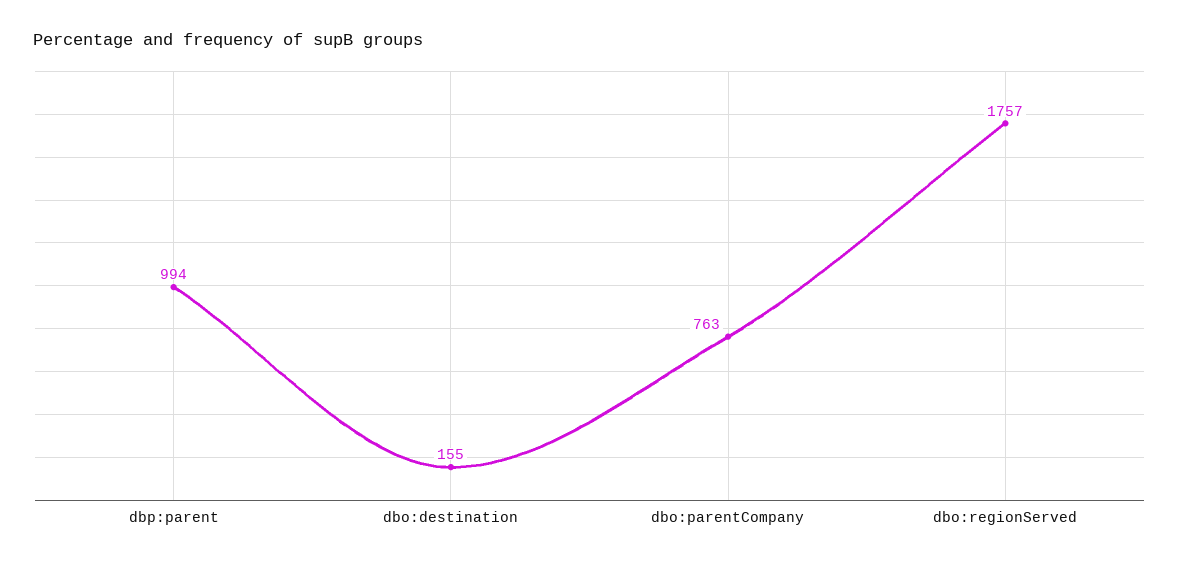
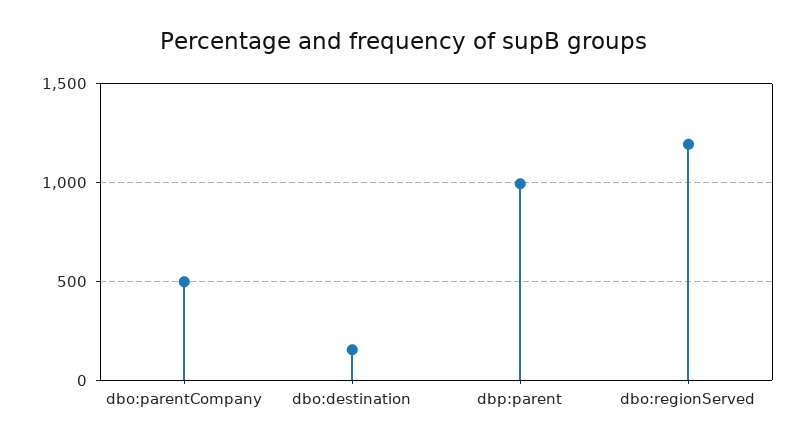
dbo:parentCompany: 763 -> 500
dbo:regionServed: 1757 -> 1200

